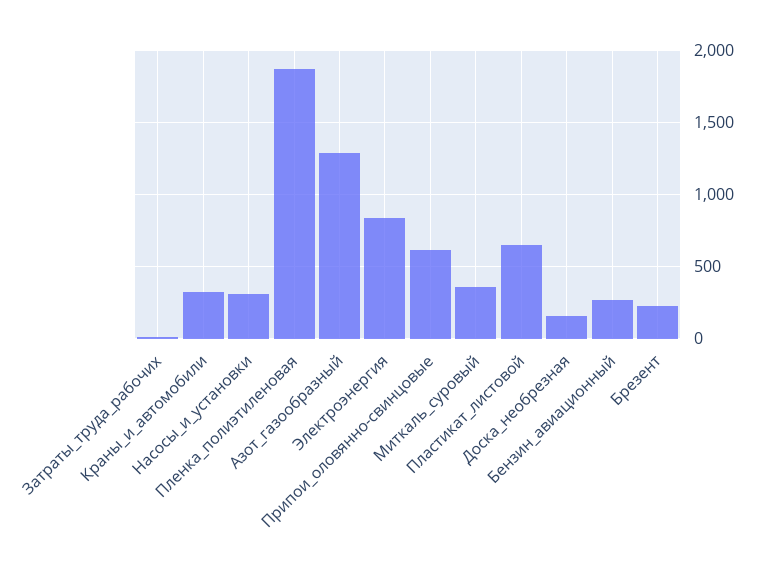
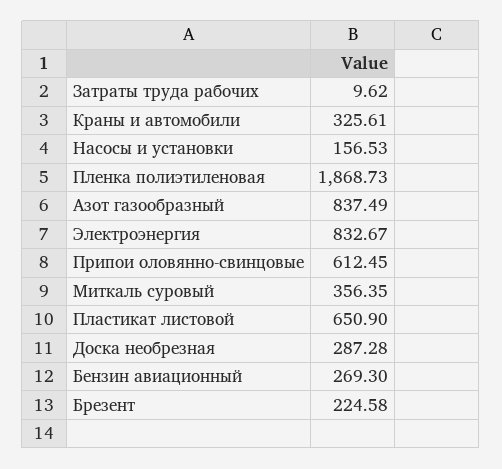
Насосы_и_установки: 300 -> 156.53
Азот_газообразный: 1300 -> 837.49
Доска_необрезная: 150 -> 287.28

